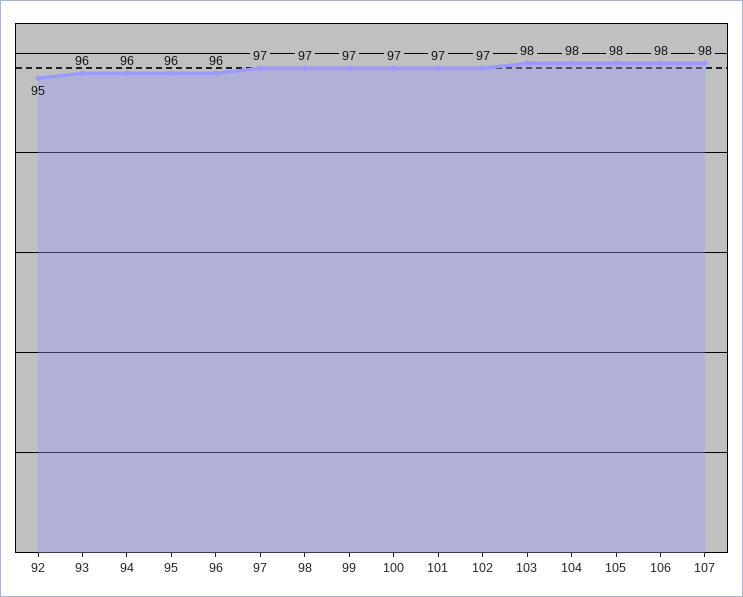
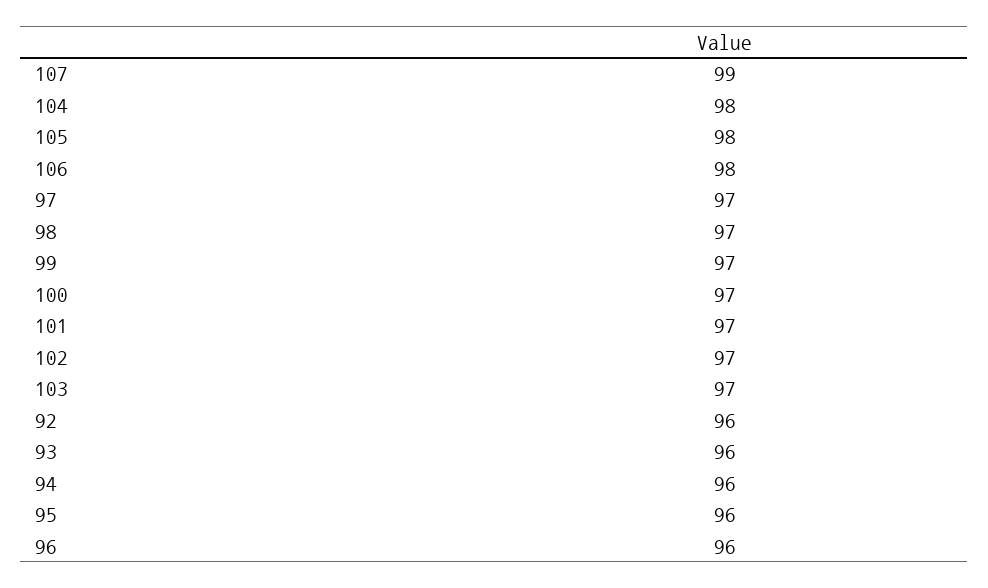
92: 95 -> 96
103: 98 -> 97
107: 98 -> 99

